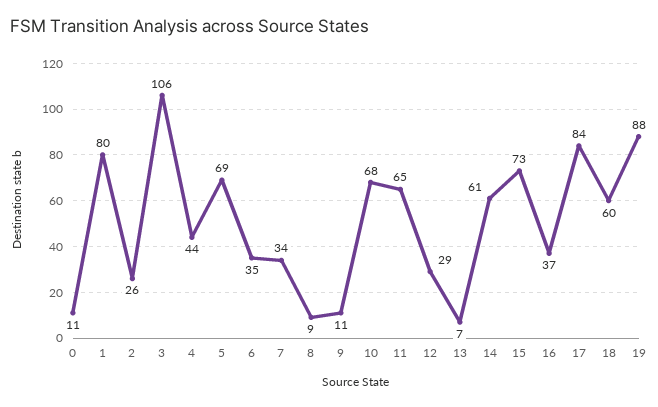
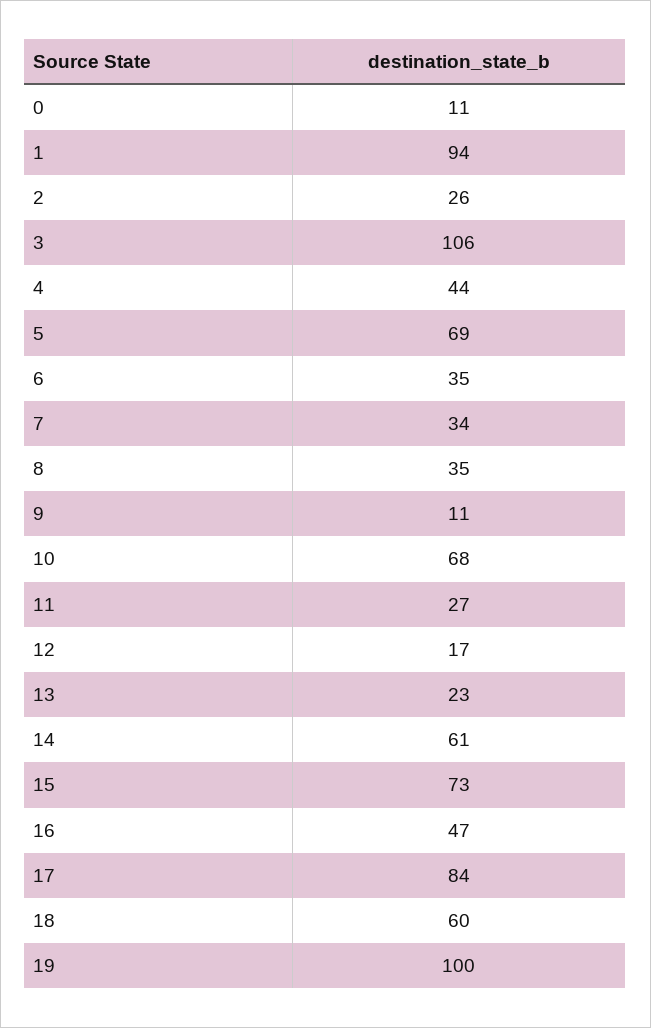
1: 80 -> 94
8: 9 -> 35
11: 65 -> 27
12: 29 -> 17
13: 7 -> 23
16: 37 -> 47
19: 88 -> 100

